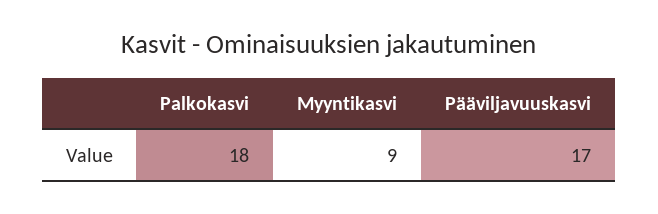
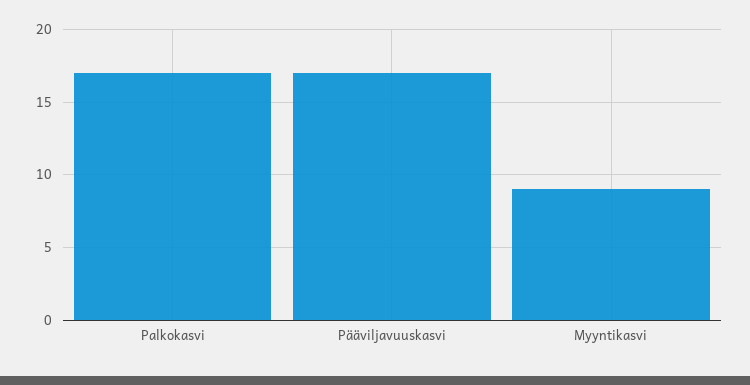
Palkokasvi: 18 -> 17

